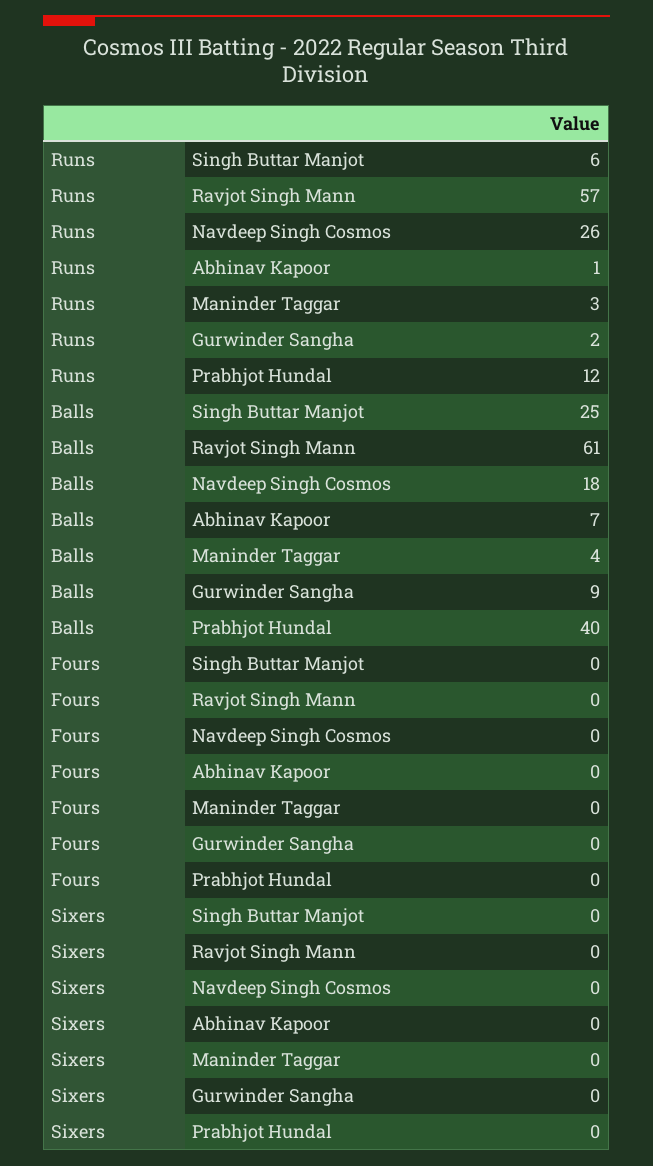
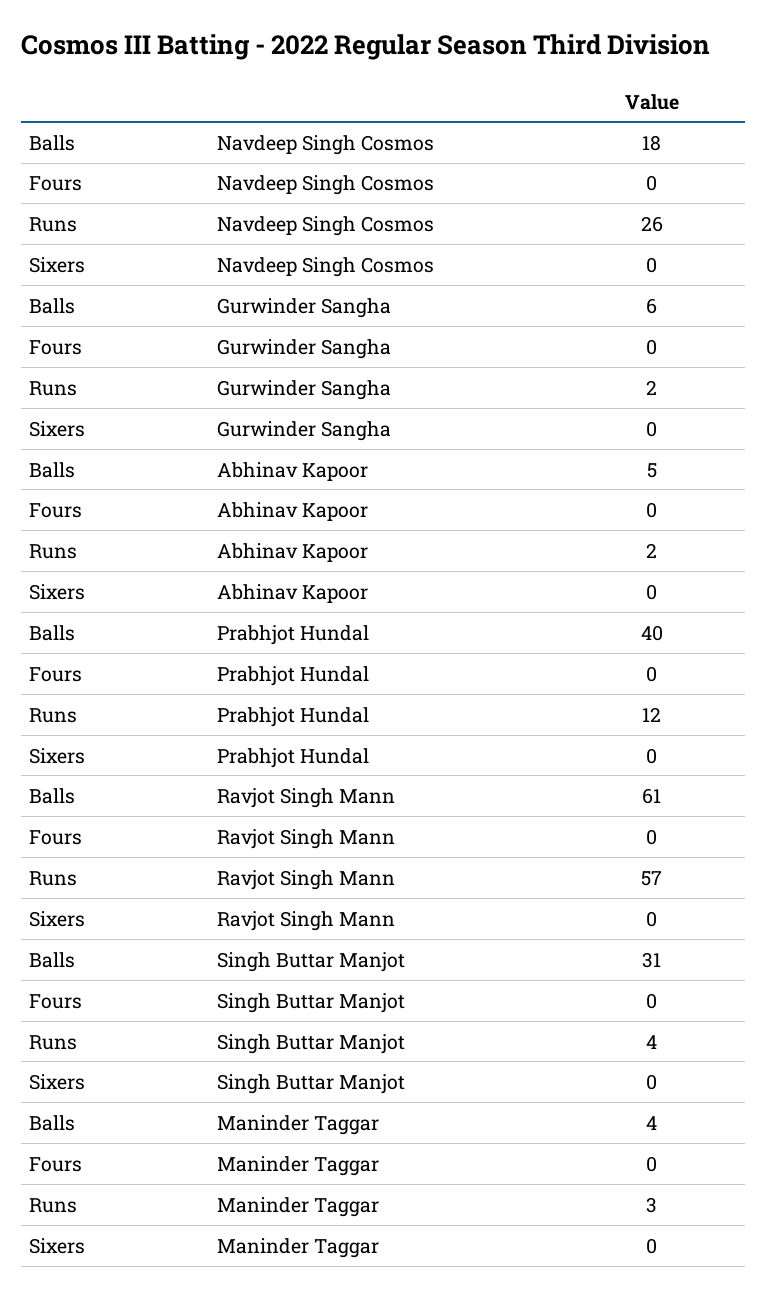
Runs, Singh Buttar Manjot: 6 -> 4
Runs, Abhinav Kapoor: 1 -> 2
Balls, Singh Buttar Manjot: 25 -> 31
Balls, Abhinav Kapoor: 7 -> 5
Balls, Gurwinder Sangha: 9 -> 6

